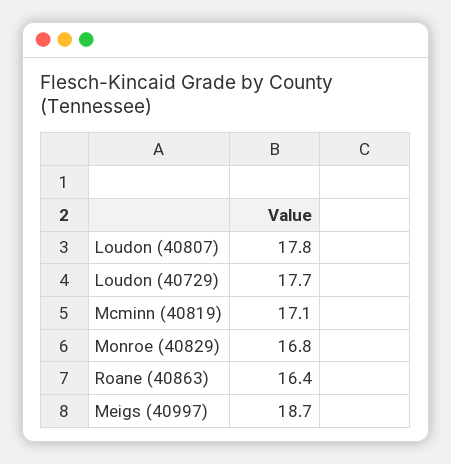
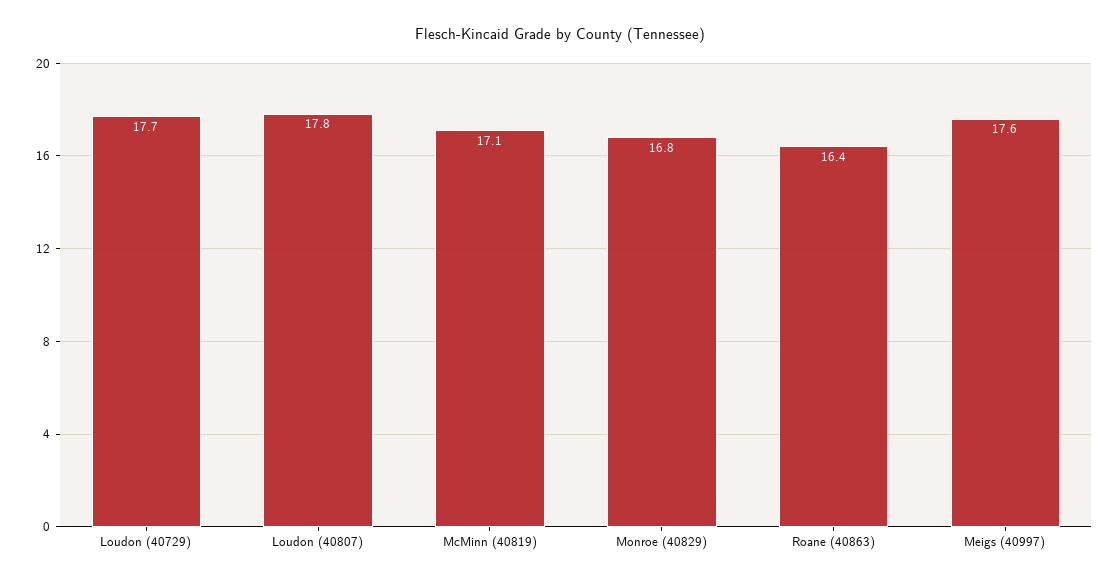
Meigs (40997): 18.7 -> 17.6

